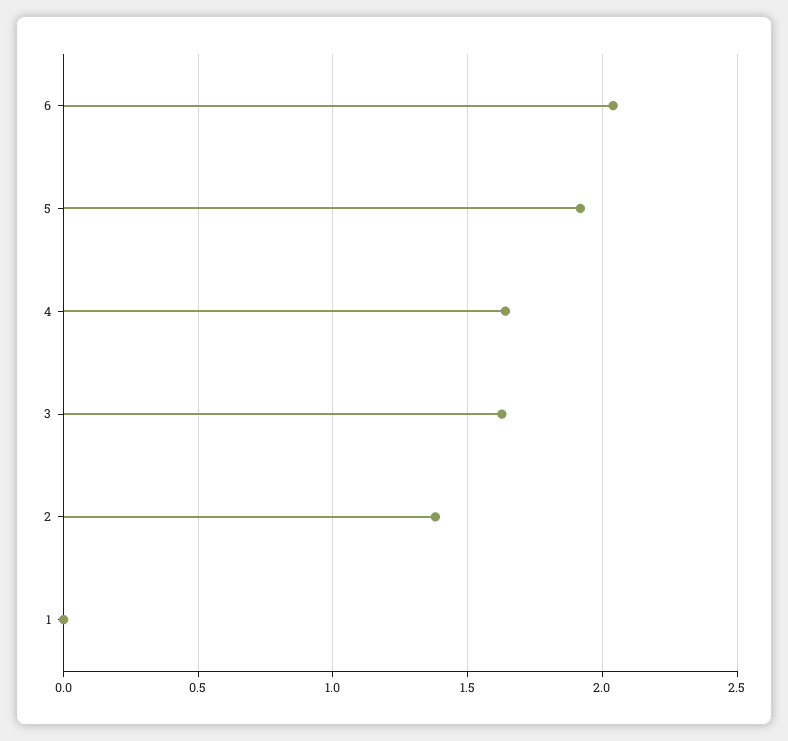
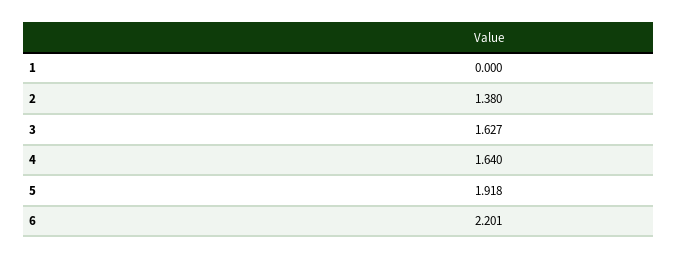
6: 2.05 -> 2.201

